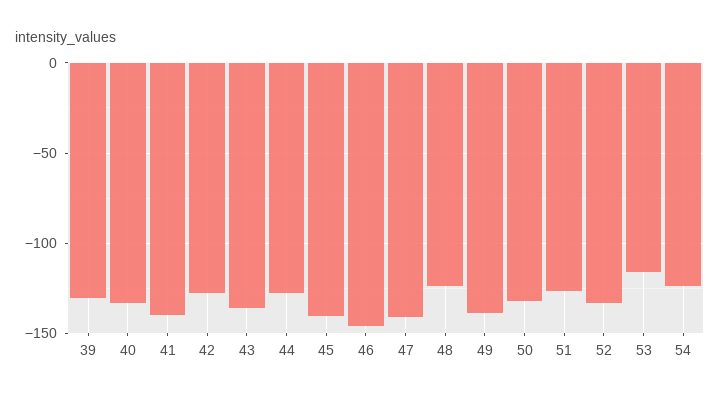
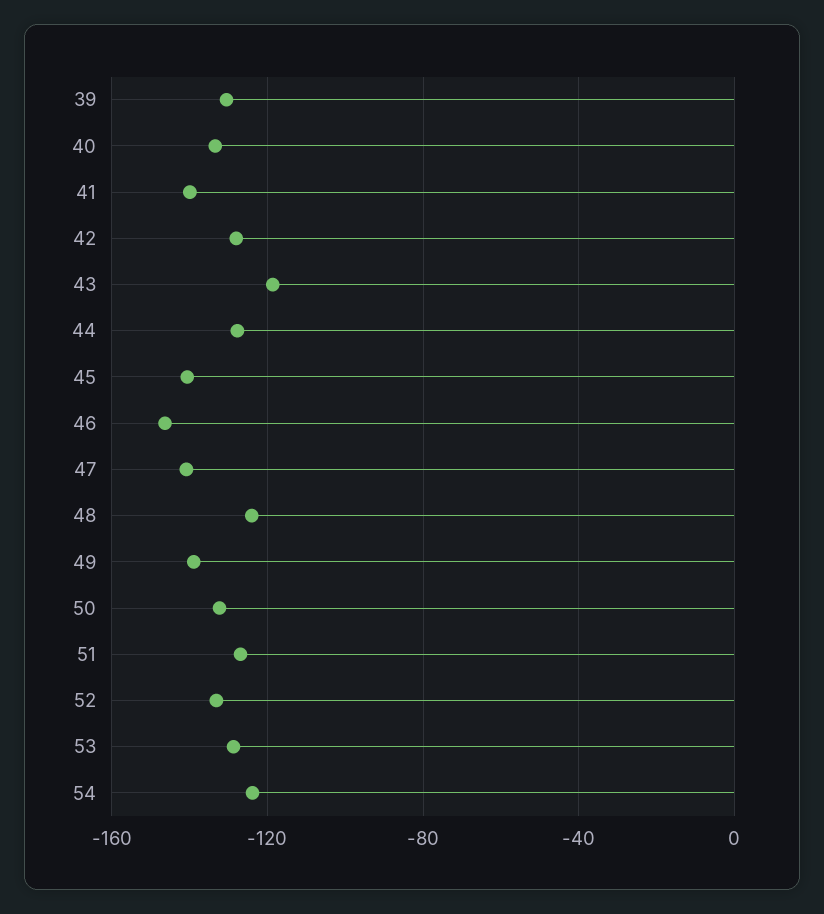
43: -135 -> -120
53: -115 -> -130

